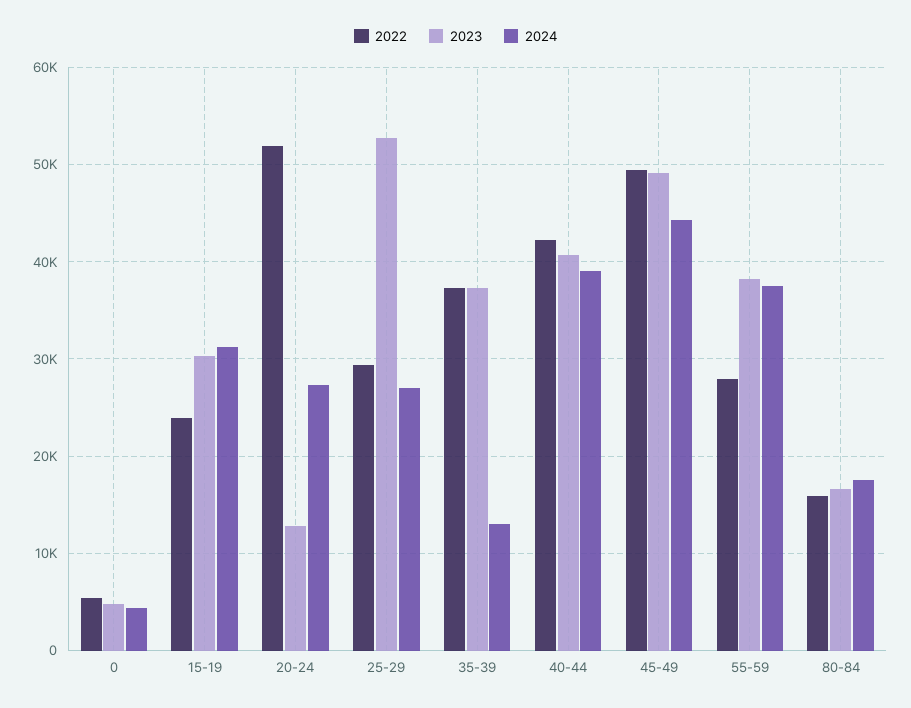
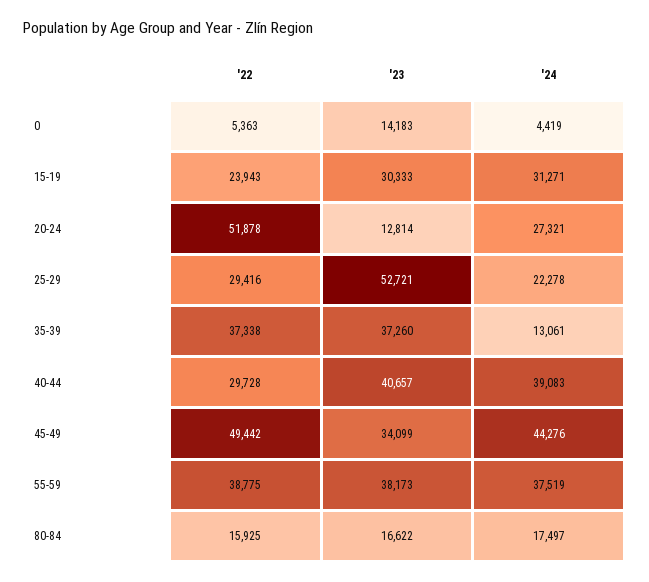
2023, 0: 5000 -> 14183
2024, 25-29: 27000 -> 22278
2022, 40-44: 42000 -> 29728
2023, 45-49: 49000 -> 34099
2022, 55-59: 28000 -> 38775

